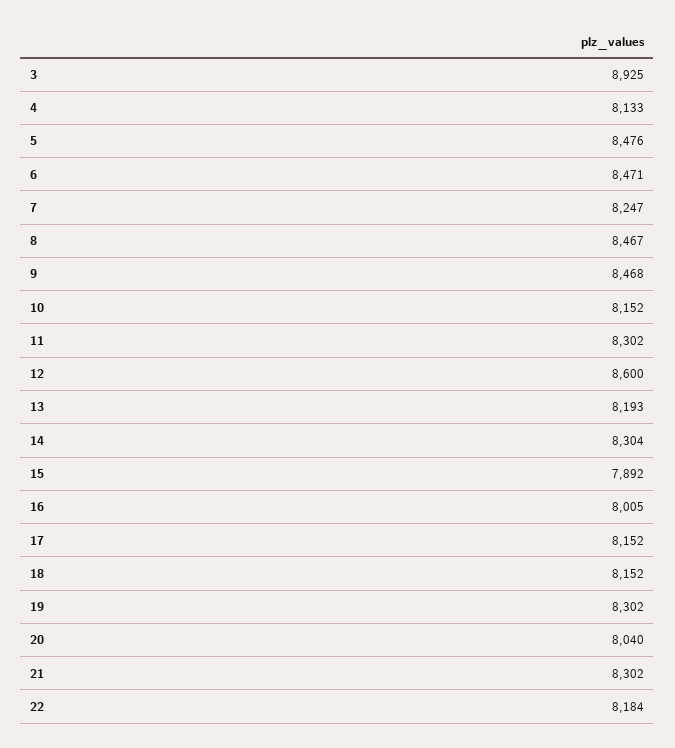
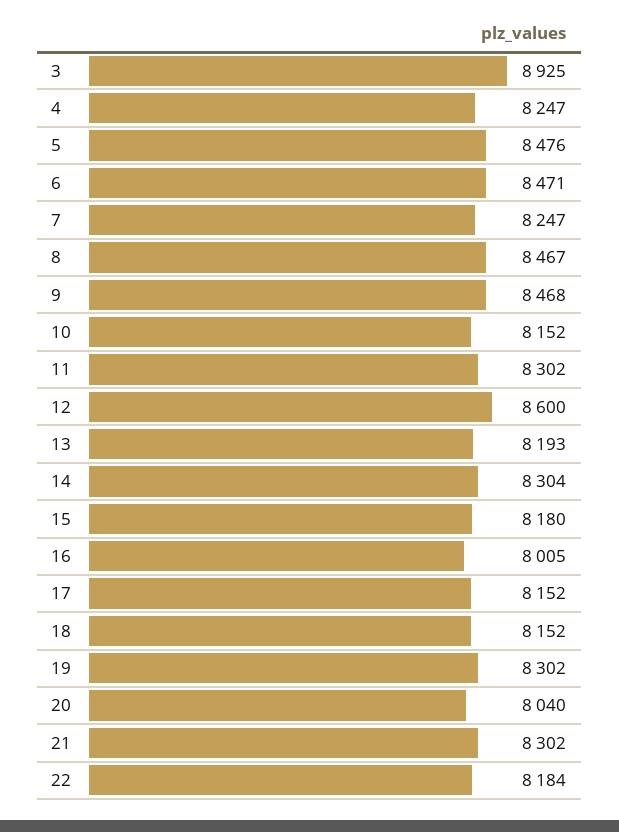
4: 8133 -> 8247
15: 7892 -> 8180

